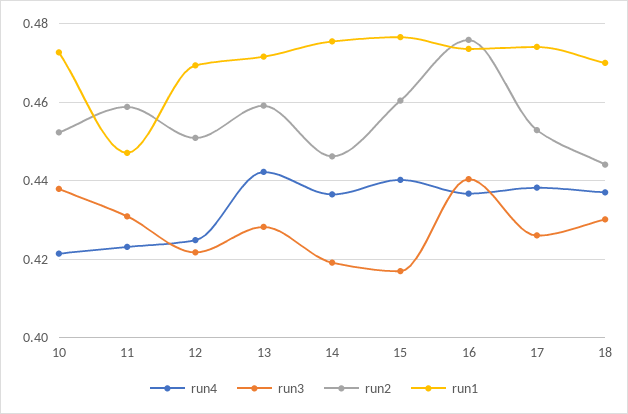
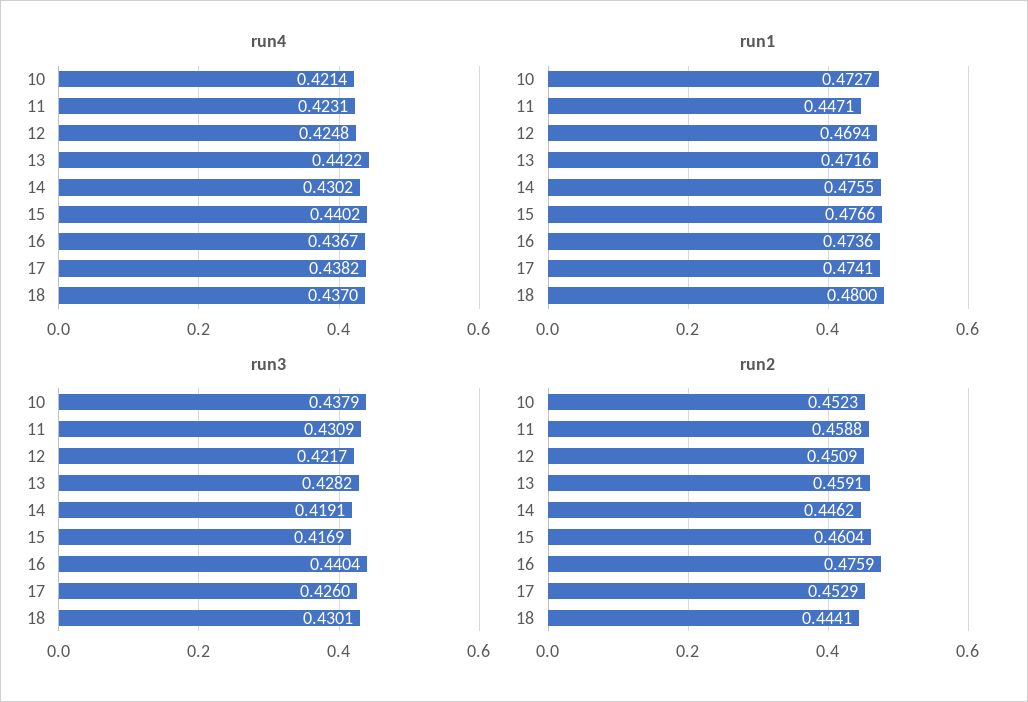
run4, 14: 0.436 -> 0.4302
run1, 18: 0.47 -> 0.48

